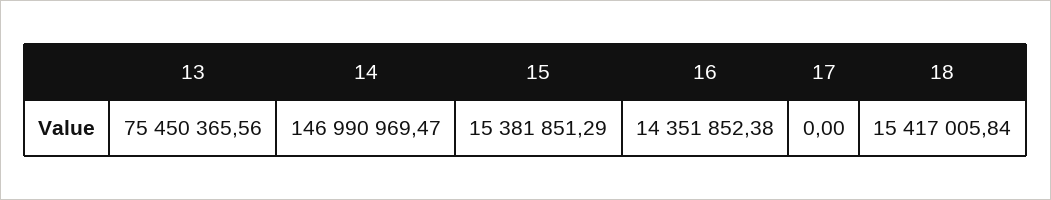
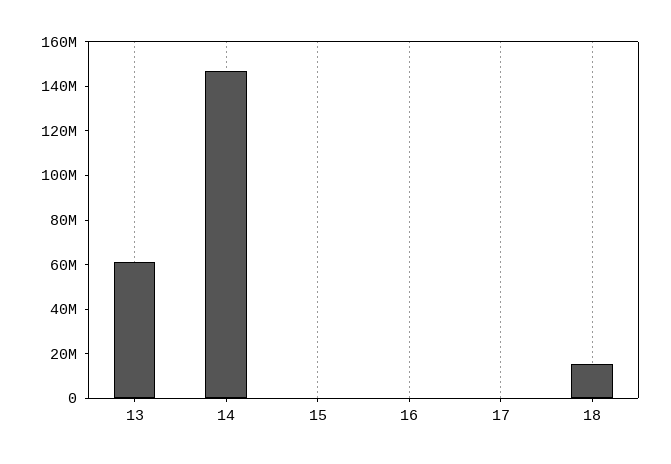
13: 75450365.56 -> 60000000
15: 15381851.29 -> 0
16: 14351852.38 -> 0

